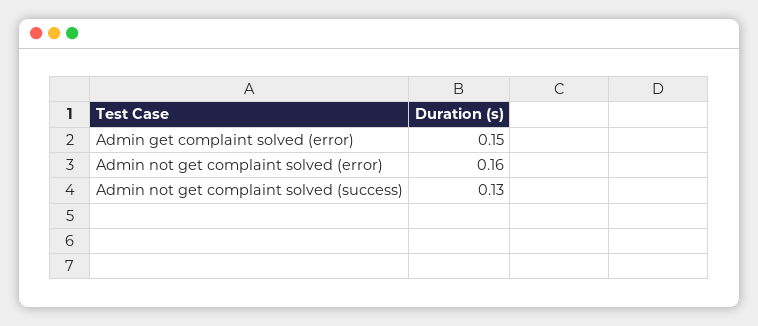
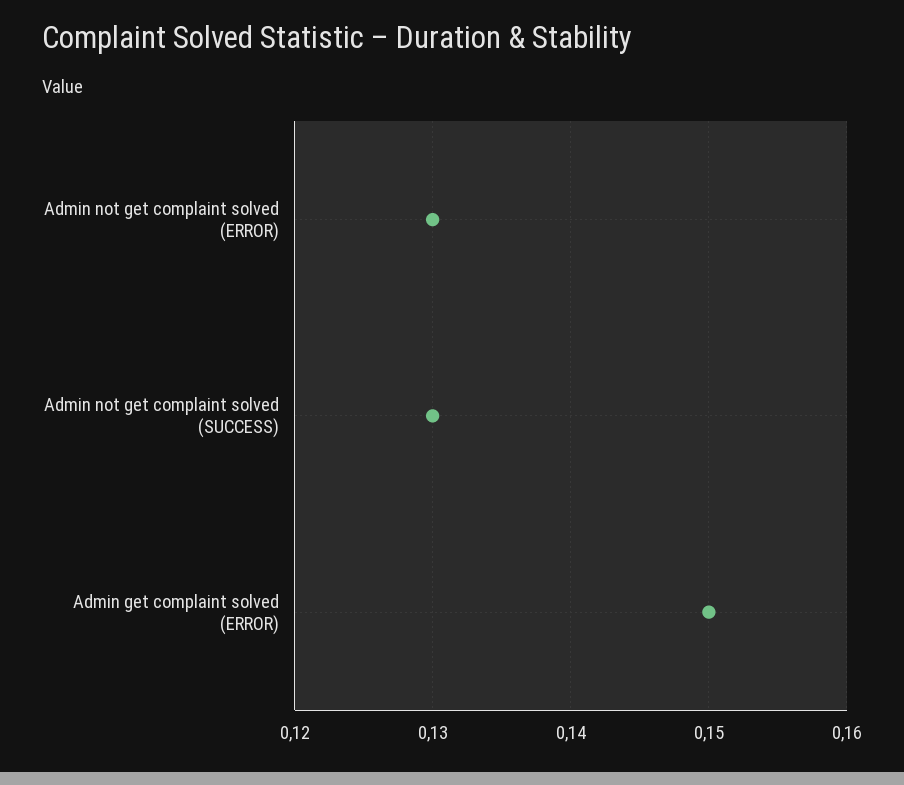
Admin not get complaint solved (error): 0.16 -> 0.13

